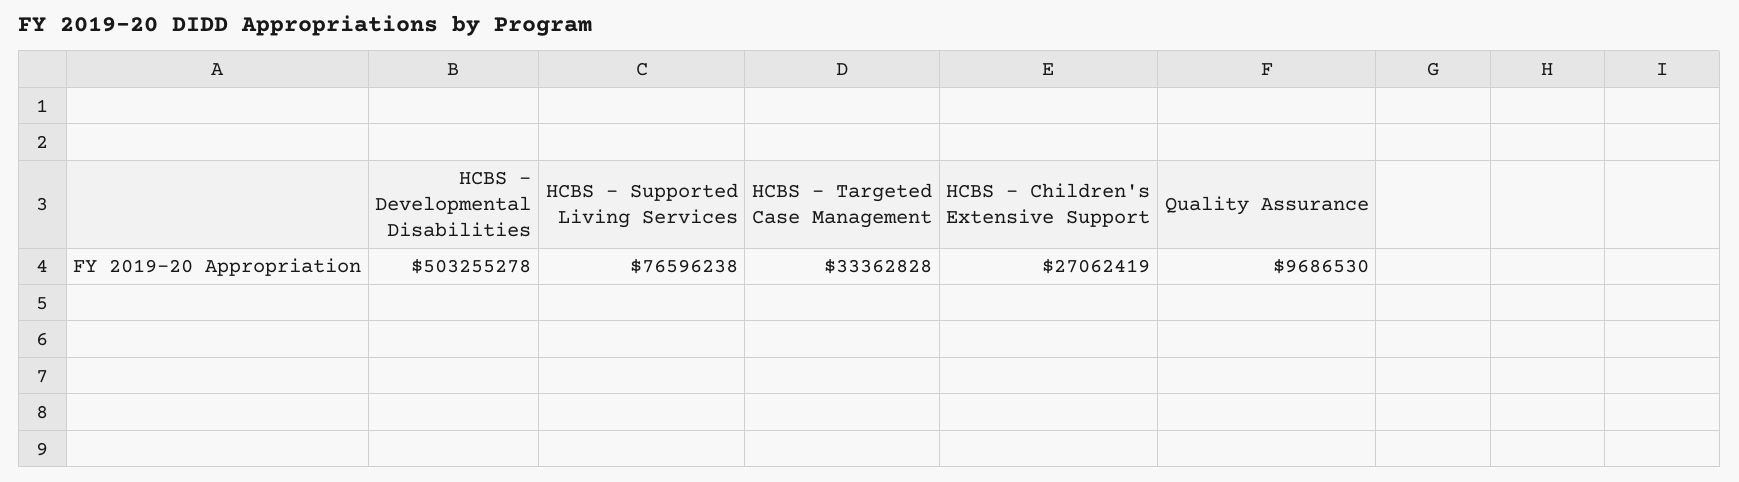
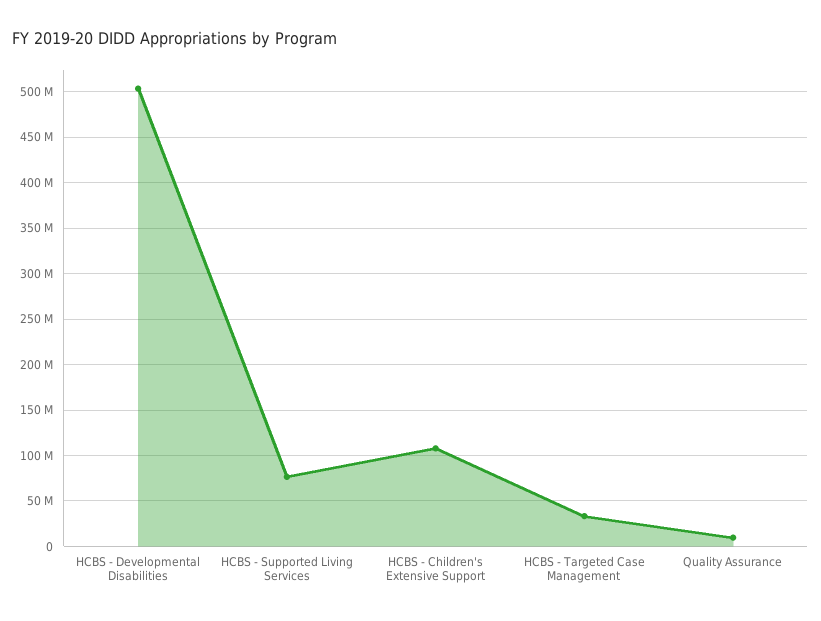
HCBS - Children's Extensive Support: 27062419 -> 110000000

